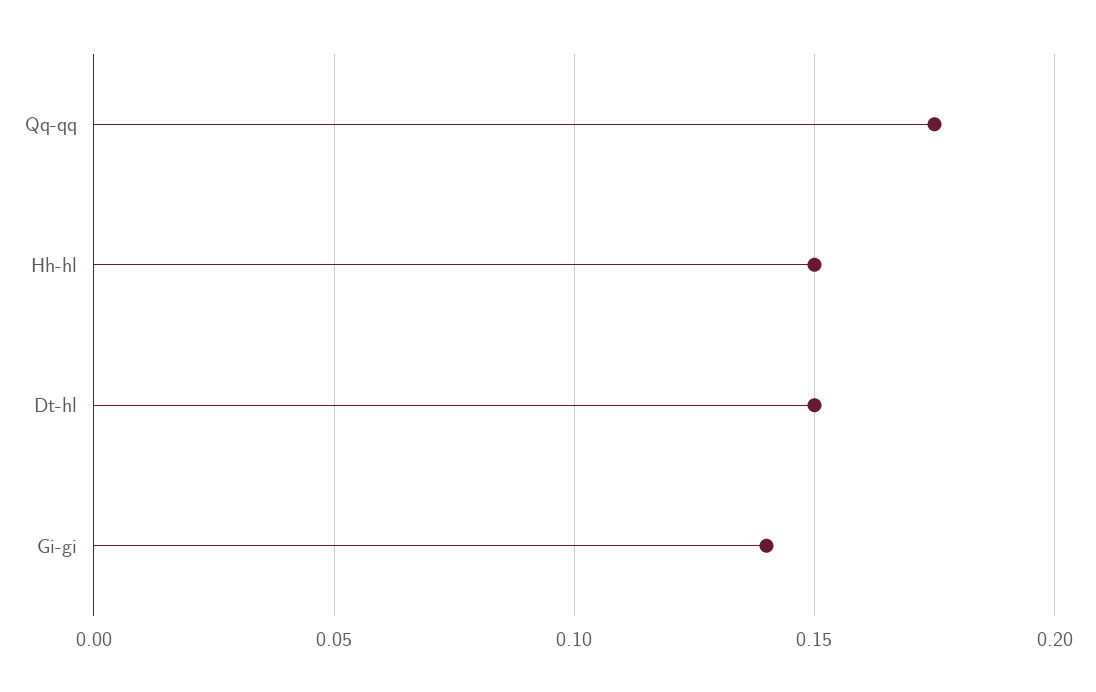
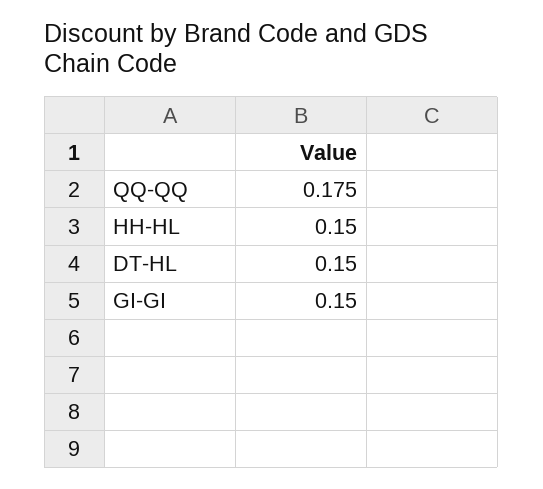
Gi-gi: 0.14 -> 0.15

